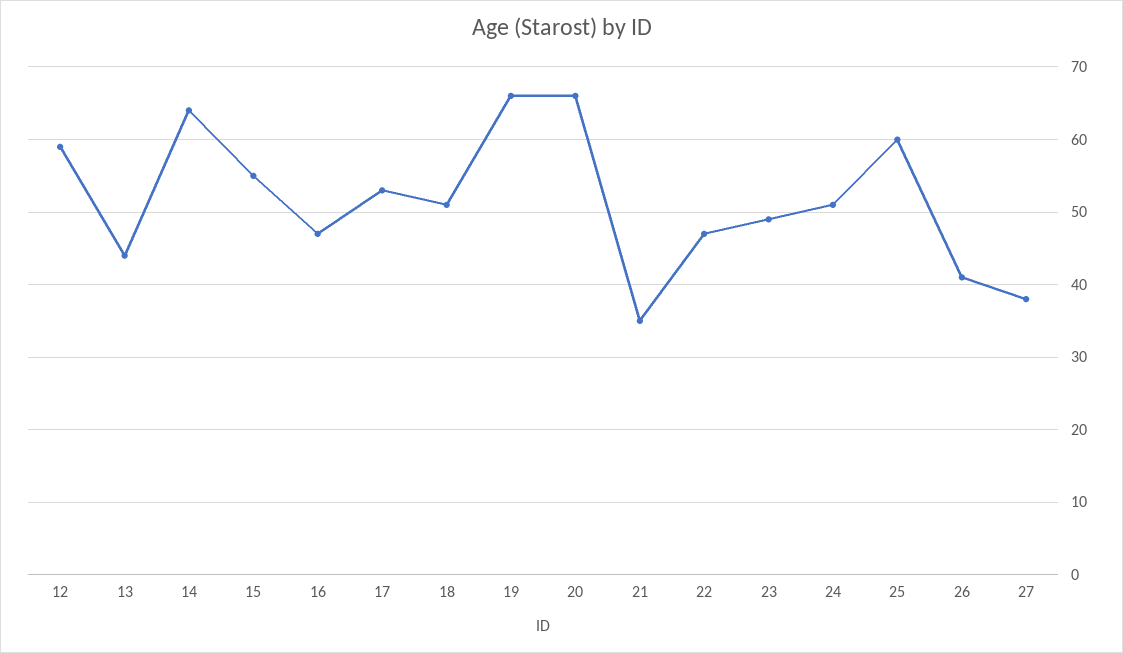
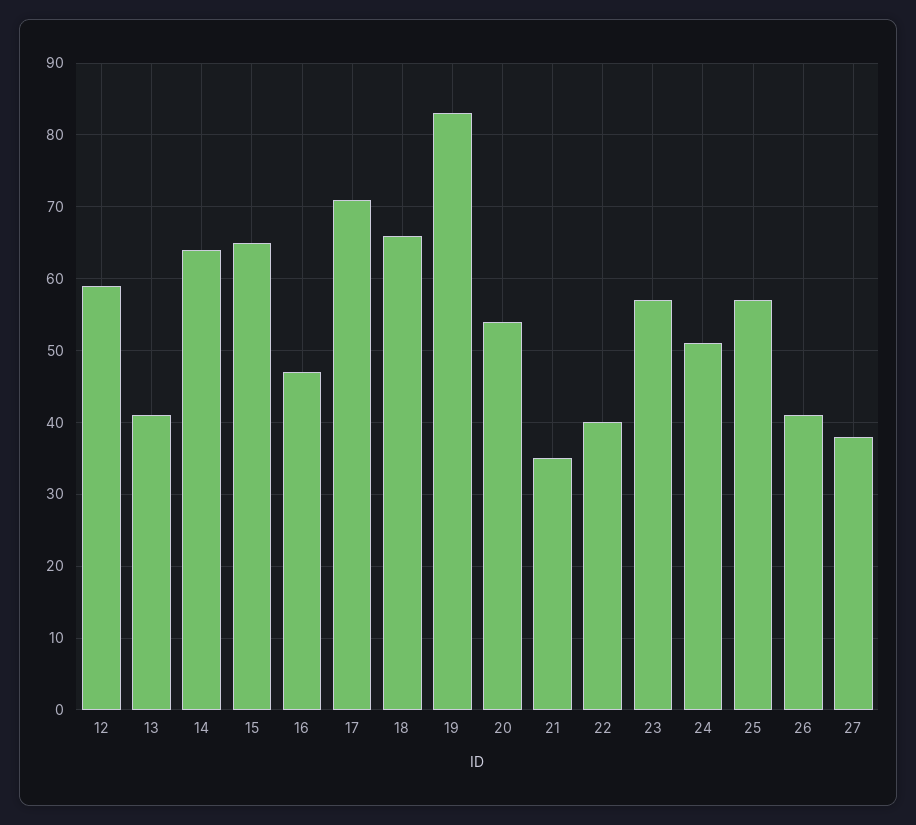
13: 44 -> 41
15: 55 -> 65
17: 53 -> 71
18: 51 -> 66
19: 66 -> 83
20: 66 -> 54
22: 47 -> 40
23: 49 -> 57
25: 60 -> 57

